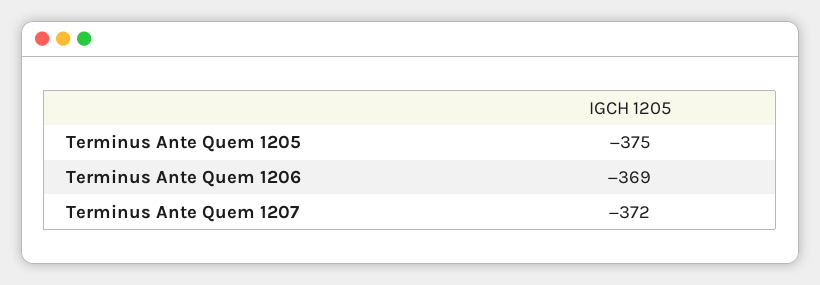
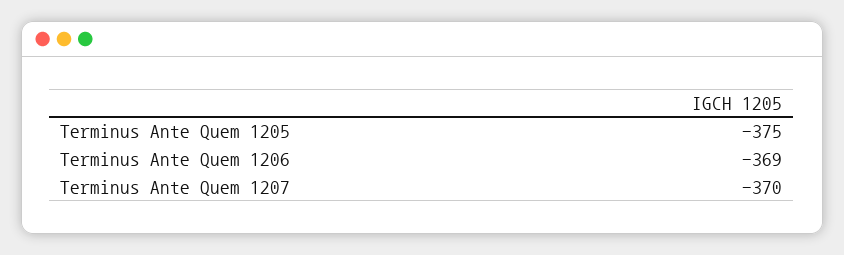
Terminus Ante Quem 1207: -372 -> -370

